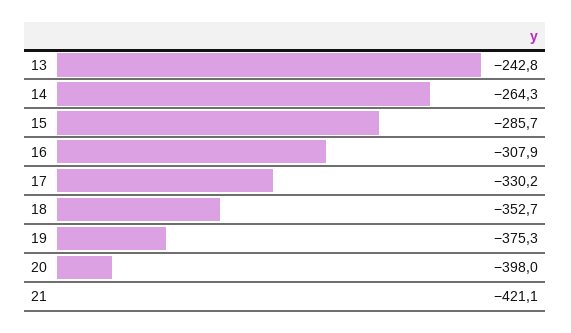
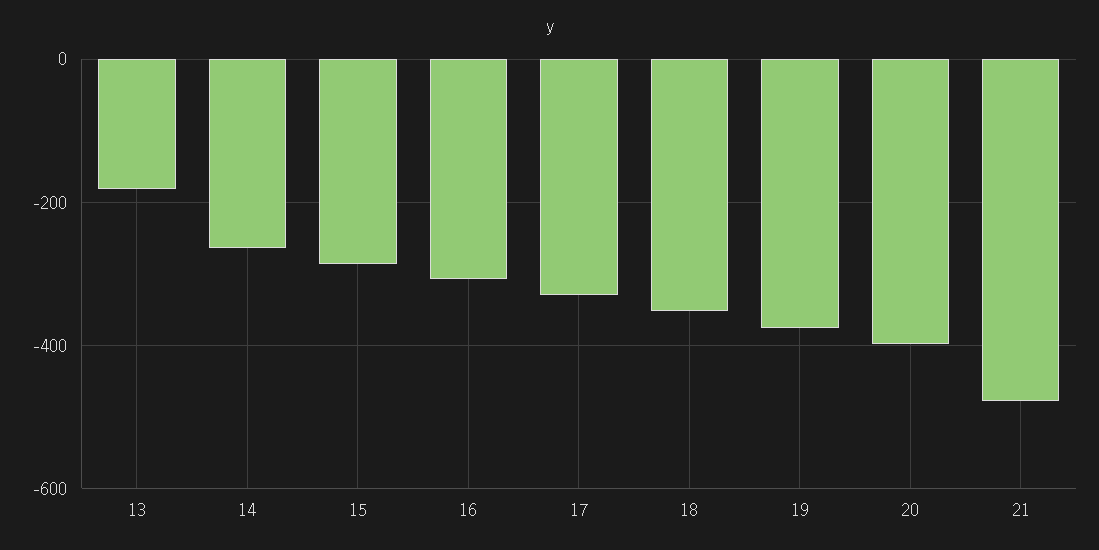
13: -242.8 -> -180
21: -421.1 -> -480

